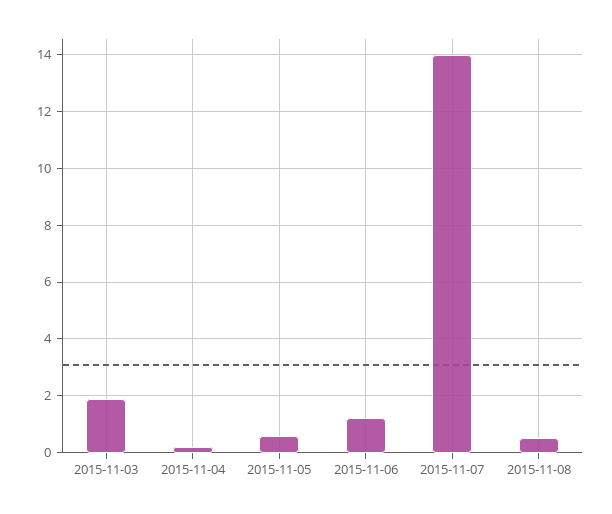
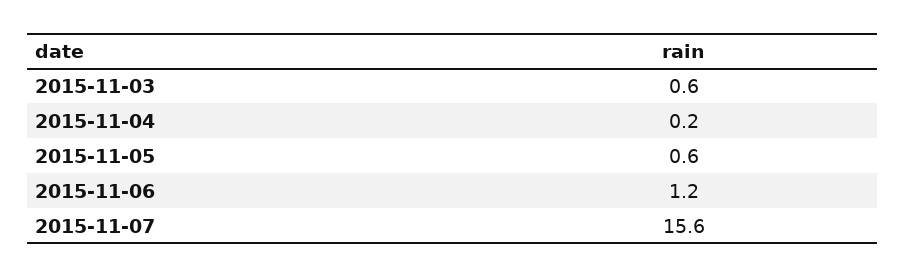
2015-11-03: 2 -> 0.6
2015-11-07: 14 -> 15.6
2015-11-08: 0.5 -> none

